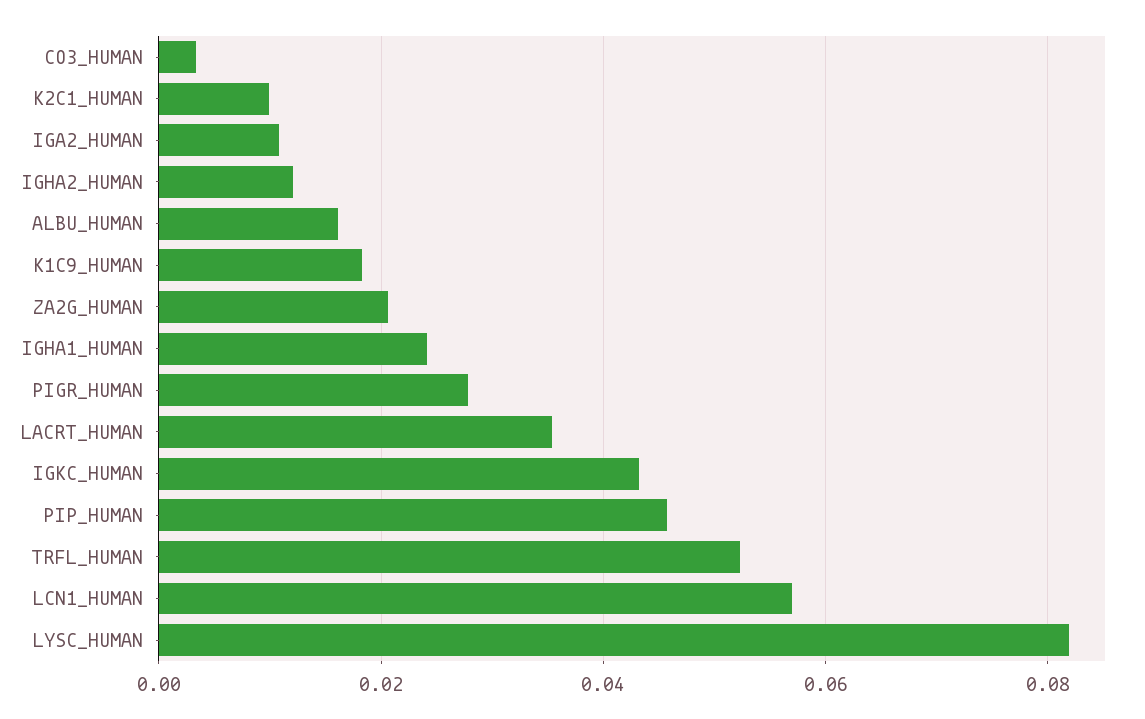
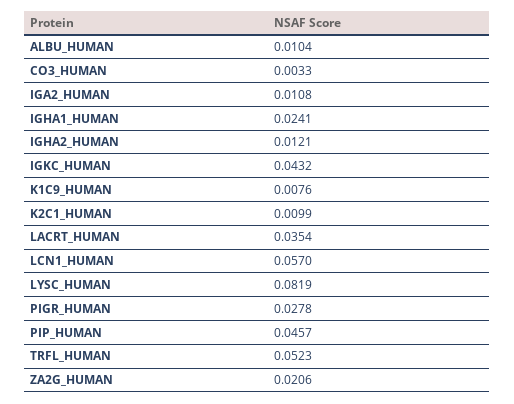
ALBU_HUMAN: 0.016 -> 0.0104
K1C9_HUMAN: 0.018 -> 0.0076

